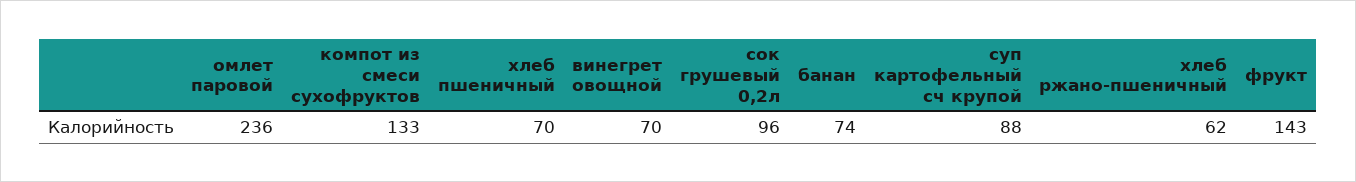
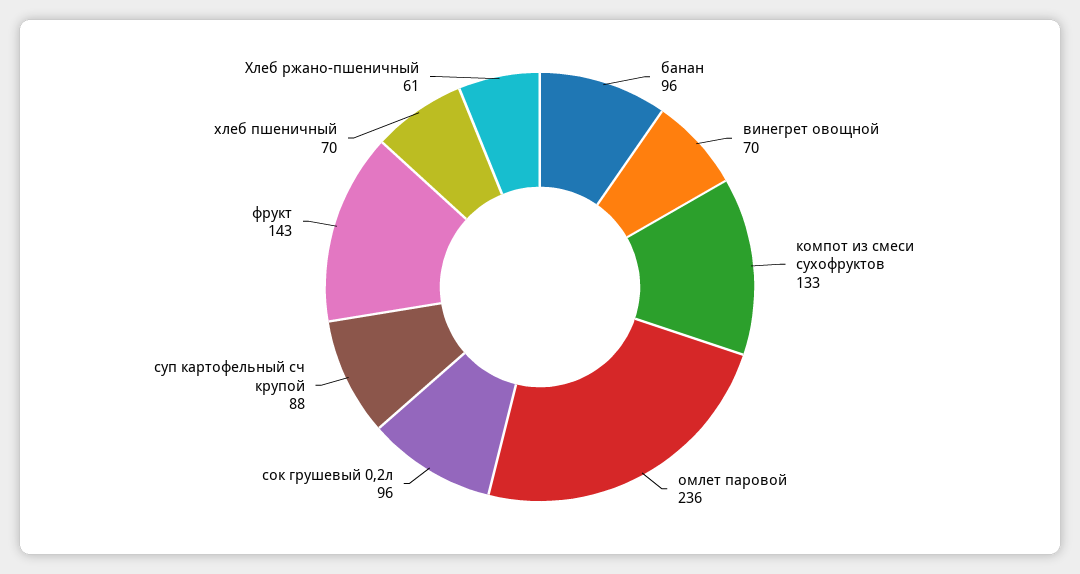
банан: 74 -> 96
хлеб ржано-пшеничный: 62 -> 61

